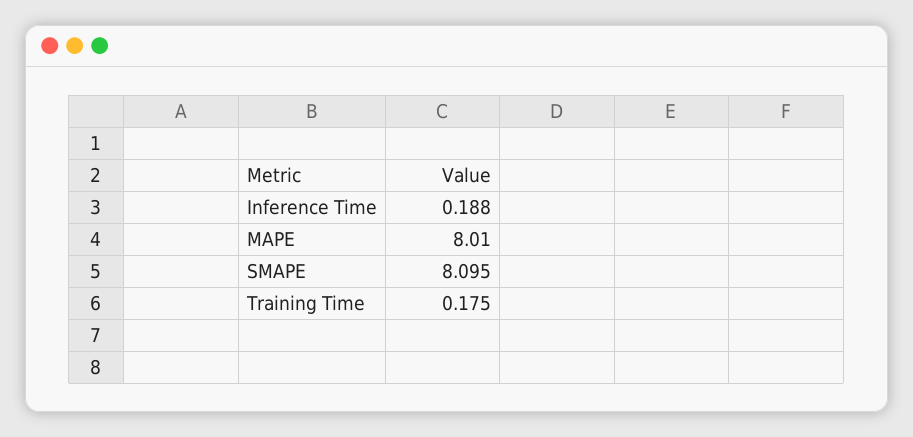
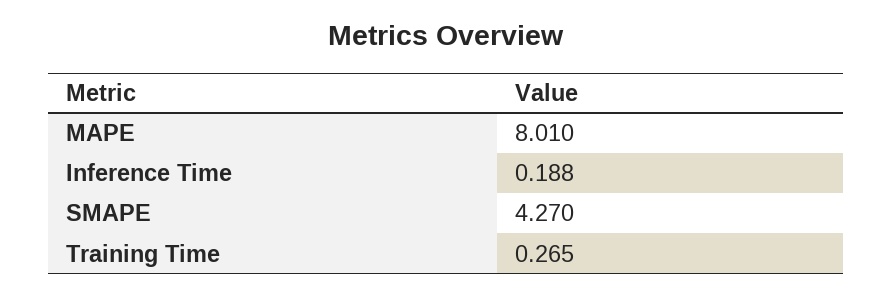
SMAPE: 8.095 -> 4.27
Training Time: 0.175 -> 0.265

